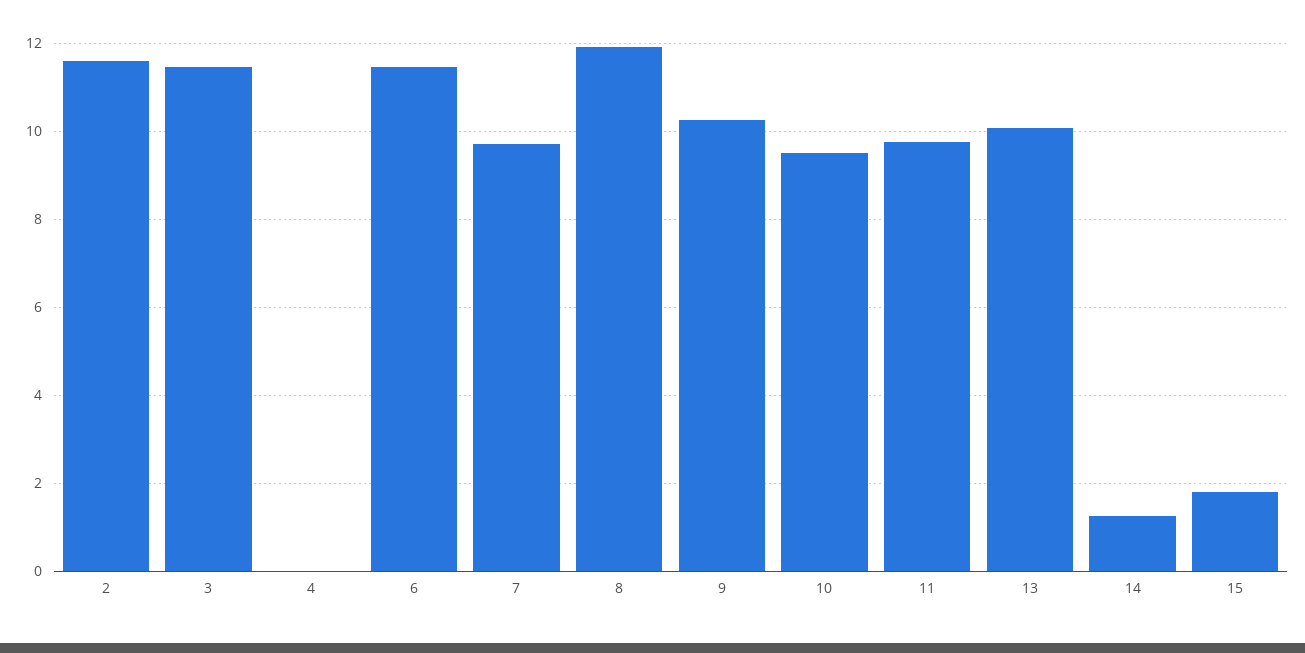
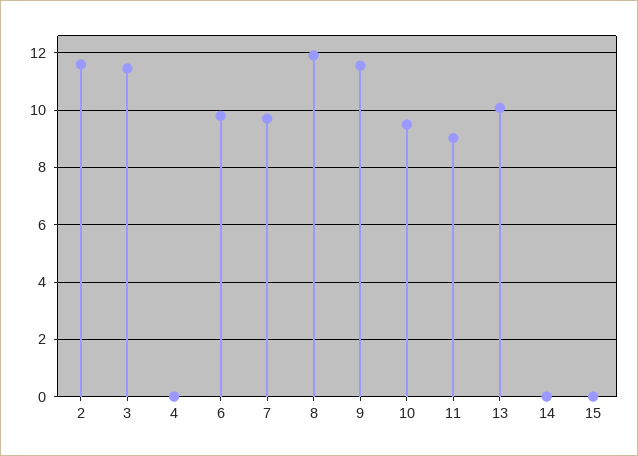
6: 11.4 -> 9.75
9: 10.2 -> 11.5
11: 9.8 -> 9
14: 1.2 -> 0
15: 1.8 -> 0

